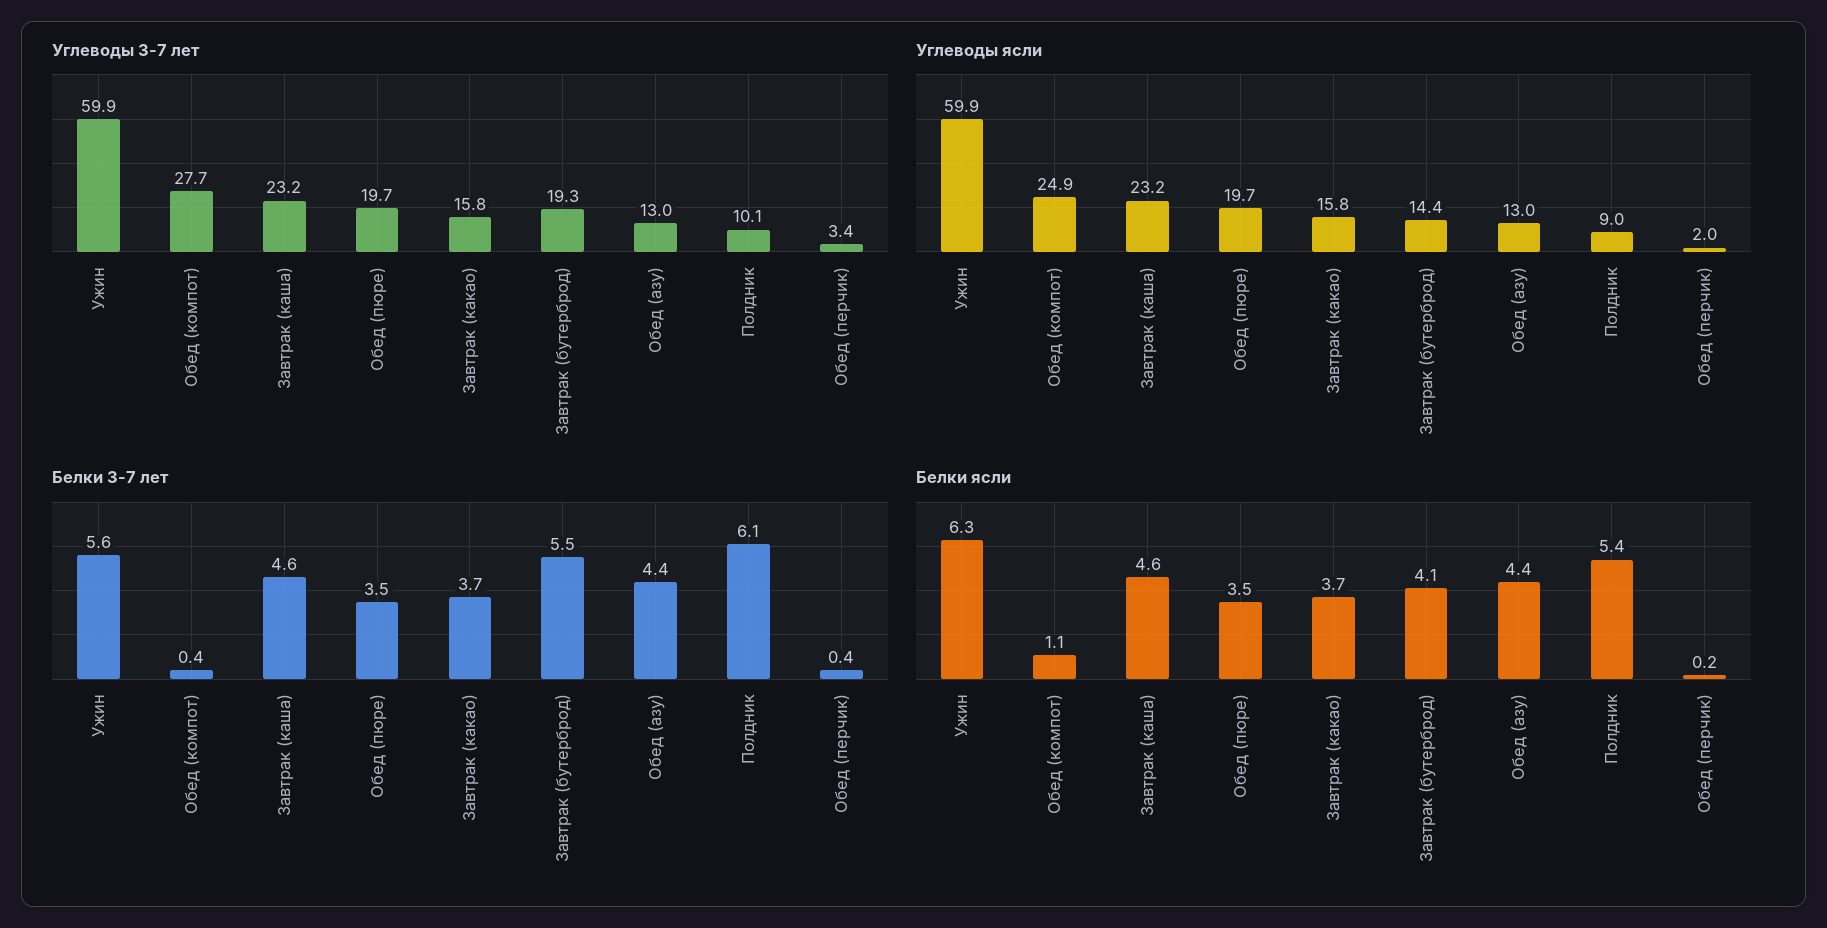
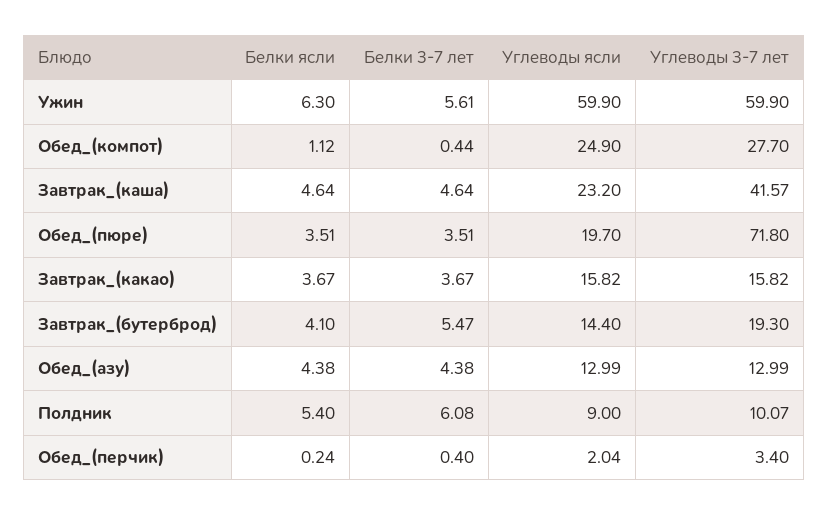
Углеводы 3-7 лет, Завтрак (каша): 23.2 -> 41.57
Углеводы 3-7 лет, Обед (пюре): 19.7 -> 71.8

